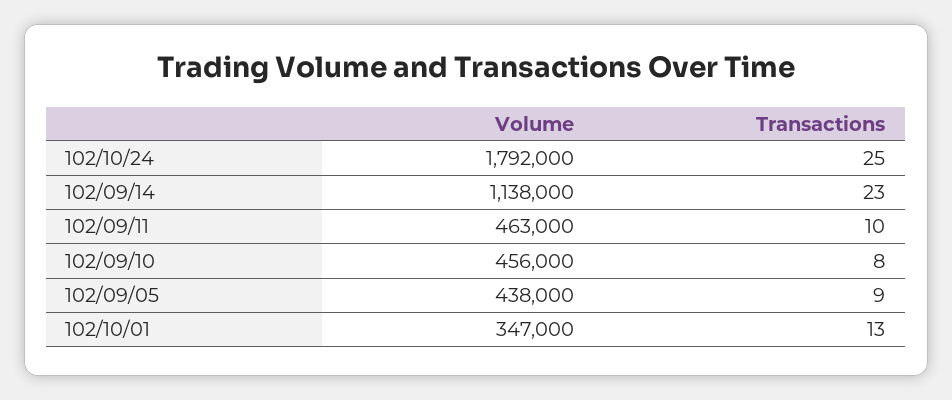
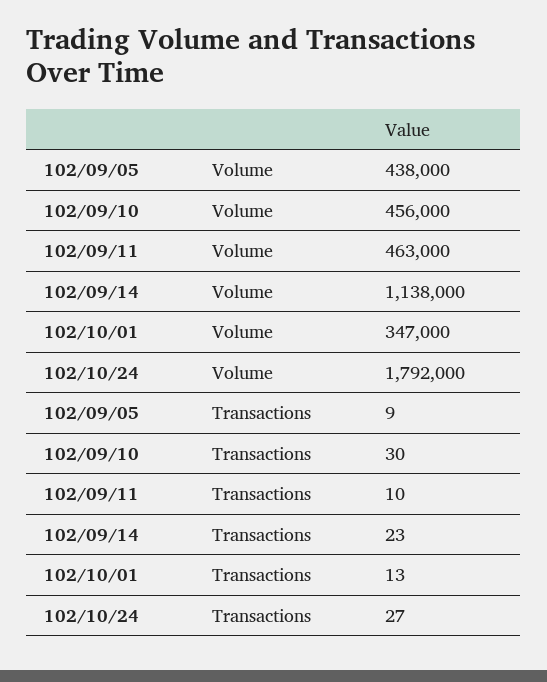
Transactions, 102/10/24: 25 -> 27
Transactions, 102/09/10: 8 -> 30

